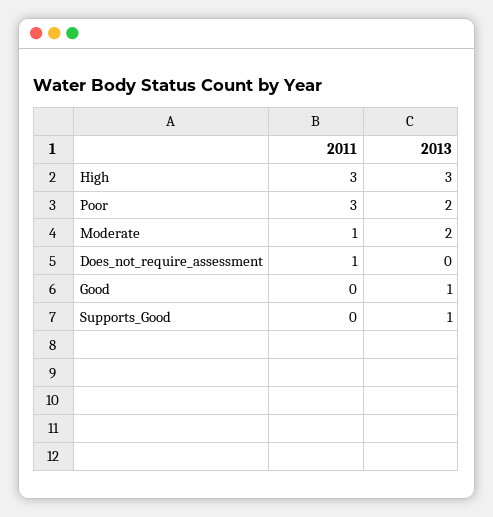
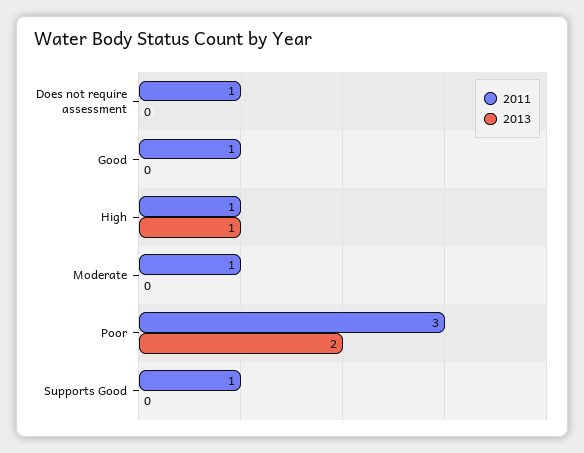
2011, High: 3 -> 1
2013, High: 3 -> 1
2013, Moderate: 2 -> 0
2011, Good: 0 -> 1
2013, Good: 1 -> 0
2011, Supports_Good: 0 -> 1
2013, Supports_Good: 1 -> 0

